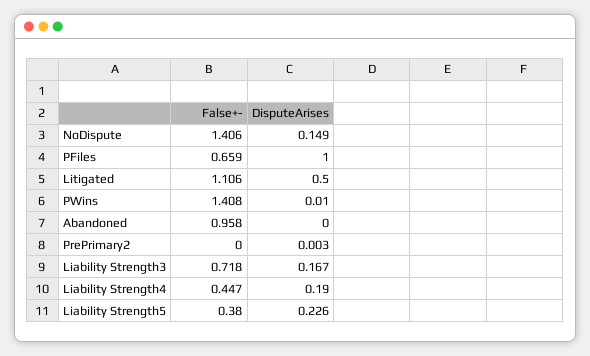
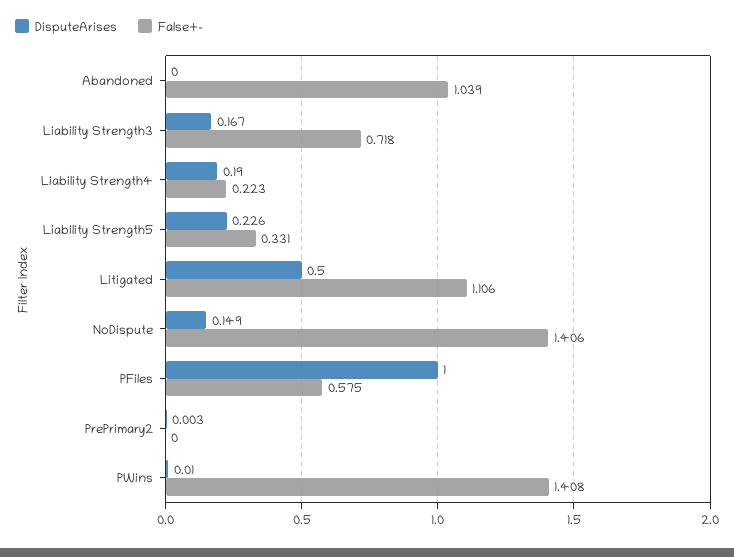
False+-, PFiles: 0.659 -> 0.575
False+-, Abandoned: 0.958 -> 1.039
False+-, Liability Strength4: 0.447 -> 0.223
False+-, Liability Strength5: 0.38 -> 0.331

